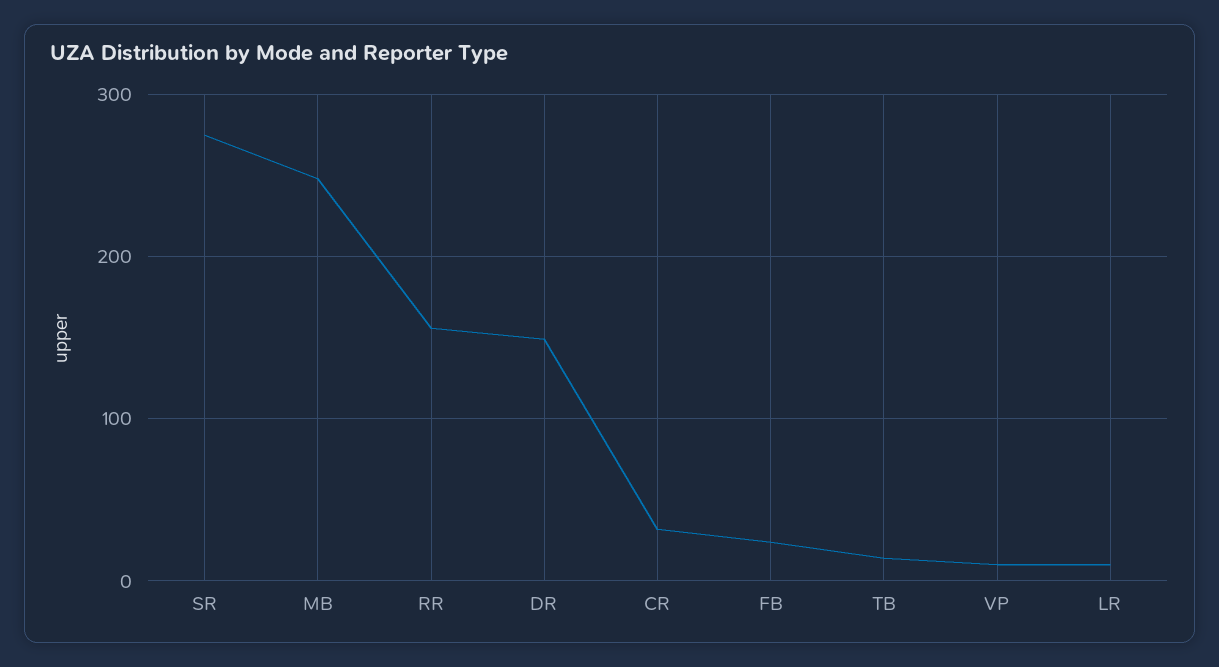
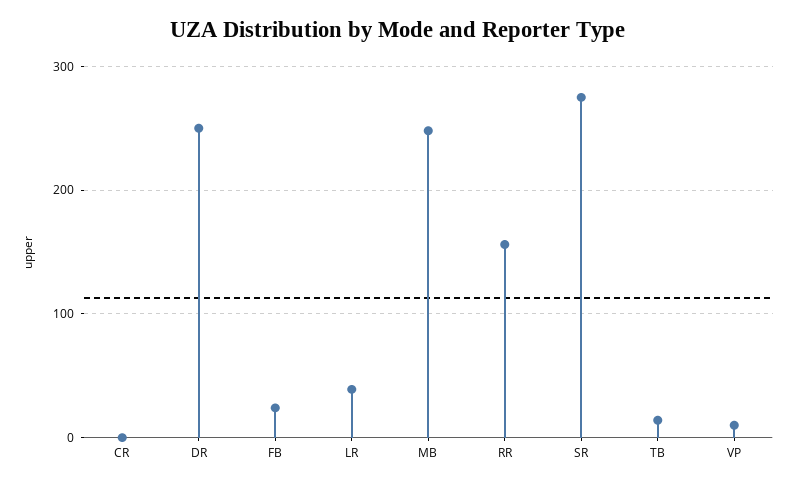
DR: 150 -> 250
CR: 30 -> 0
LR: 10 -> 40

